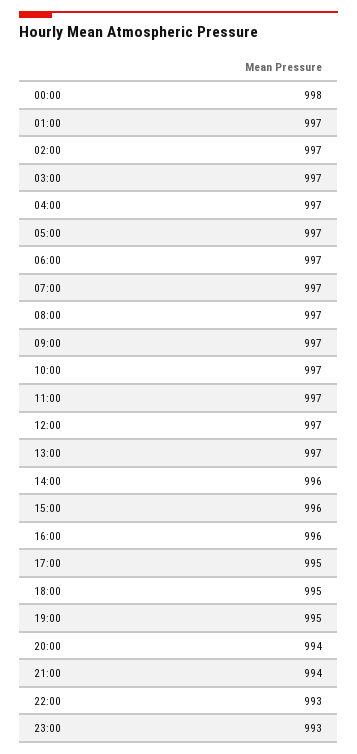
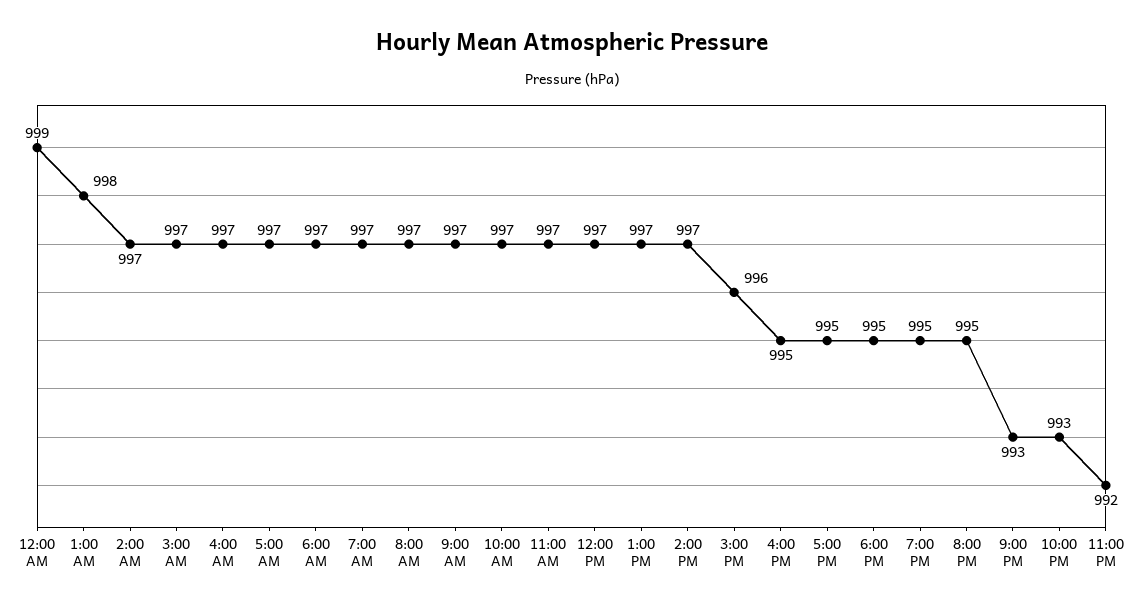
00:00: 998 -> 999
01:00: 997 -> 998
14:00: 996 -> 997
16:00: 996 -> 995
20:00: 994 -> 995
21:00: 994 -> 993
23:00: 993 -> 992

